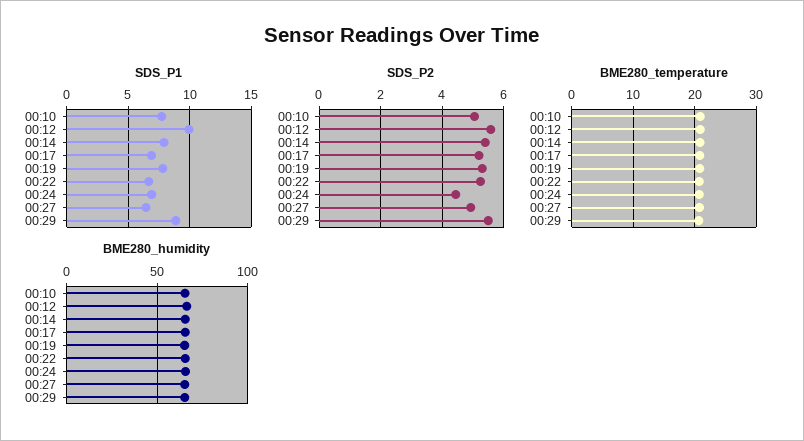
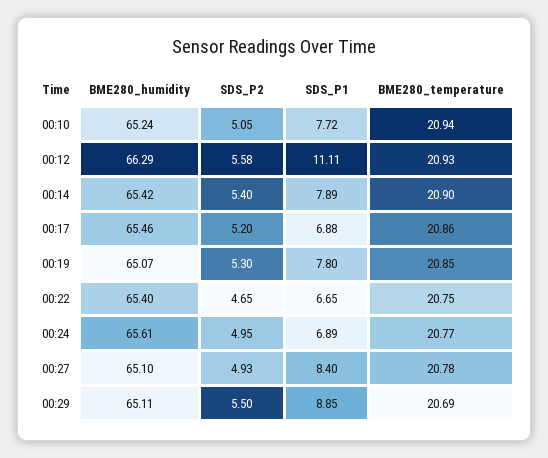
SDS_P1, 00:12: 10 -> 11.11
SDS_P1, 00:27: 6.5 -> 8.4
SDS_P2, 00:22: 5.2 -> 4.65
SDS_P2, 00:24: 4.4 -> 4.95

